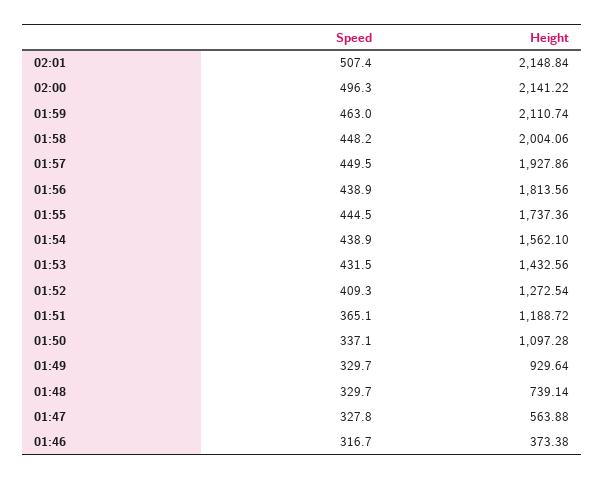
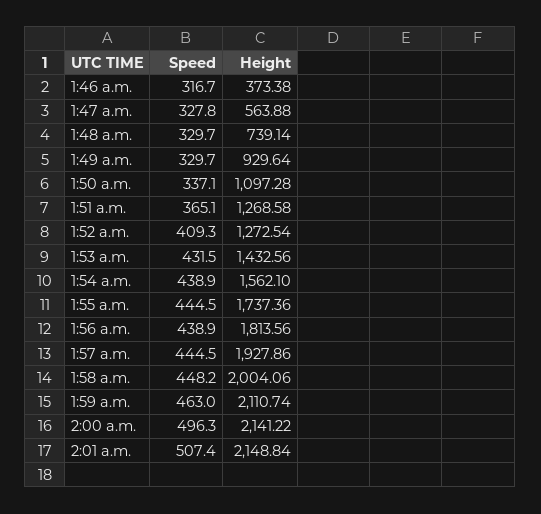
Speed, 01:57: 449.5 -> 444.5
Height, 01:51: 1188.72 -> 1268.58

